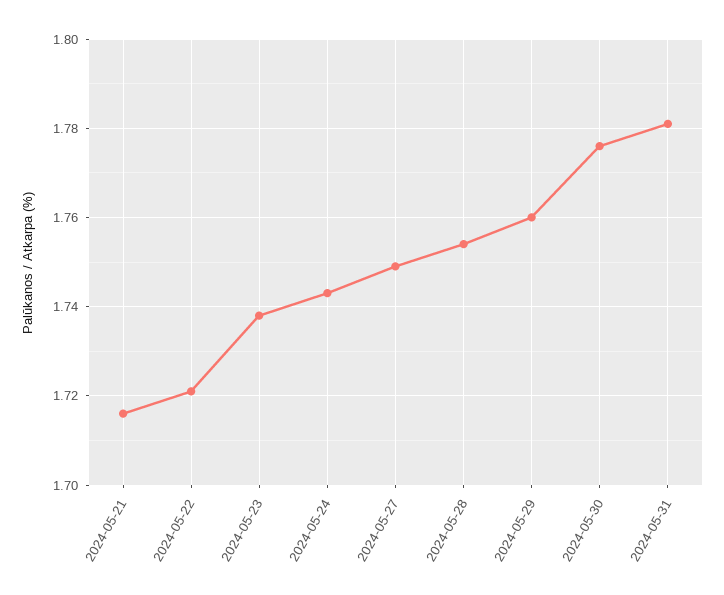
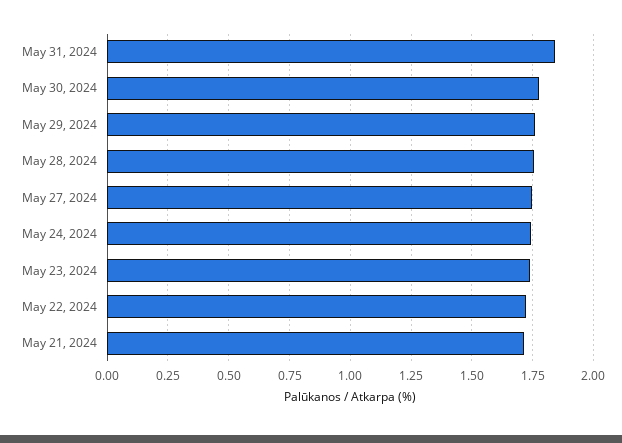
2024-05-31: 1.78 -> 1.85

